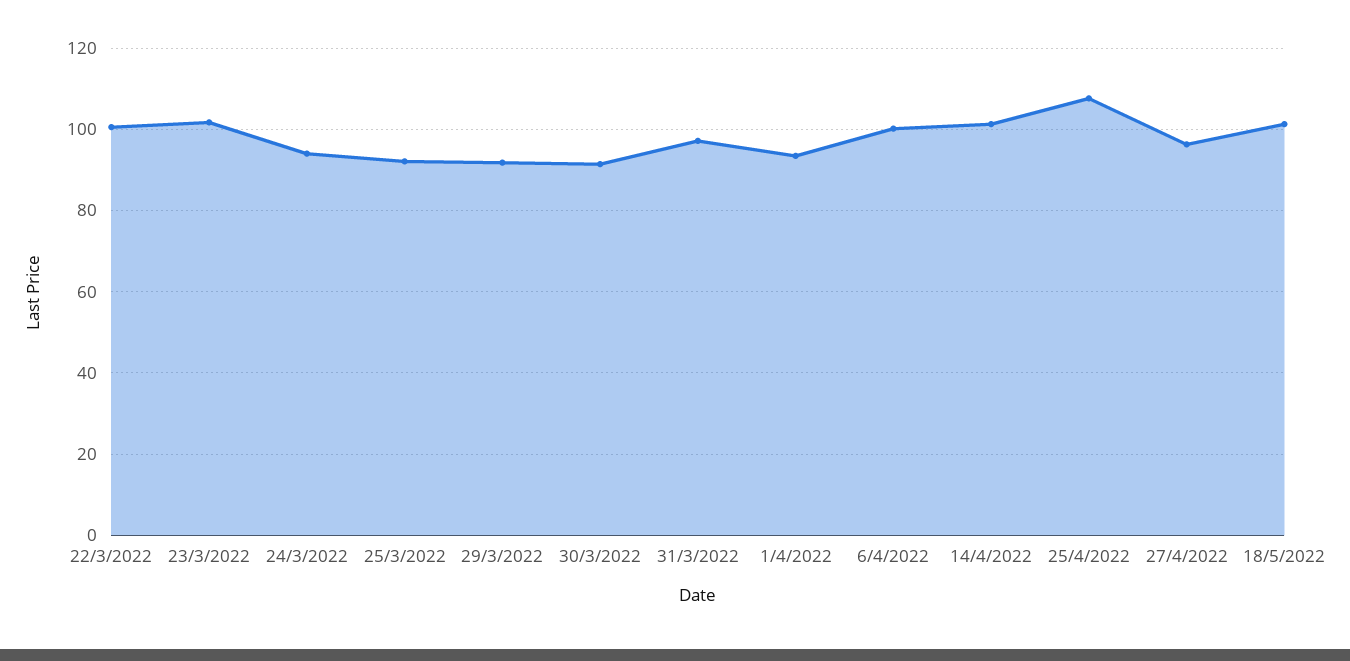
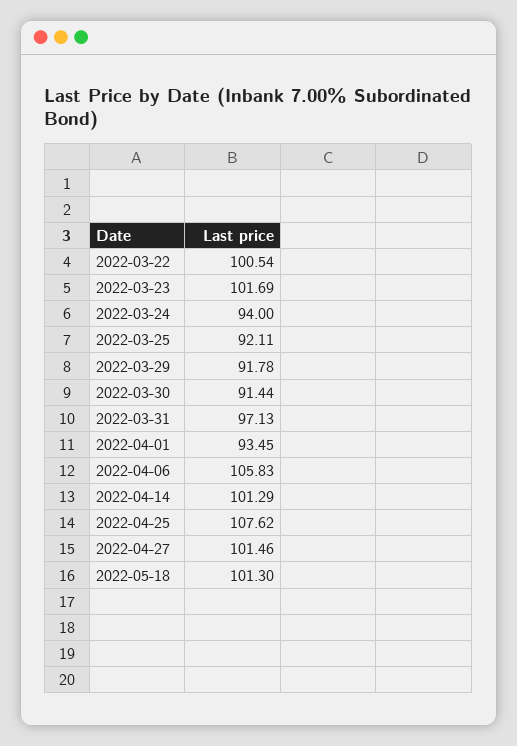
6/4/2022: 100 -> 105.83
27/4/2022: 96 -> 101.46

